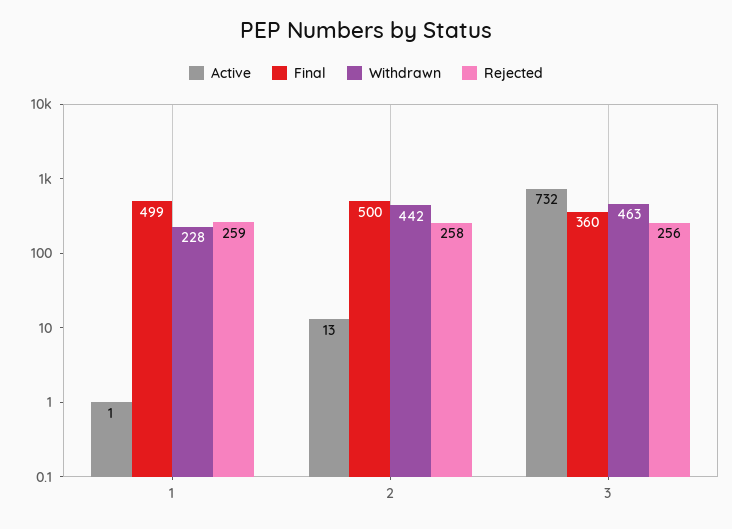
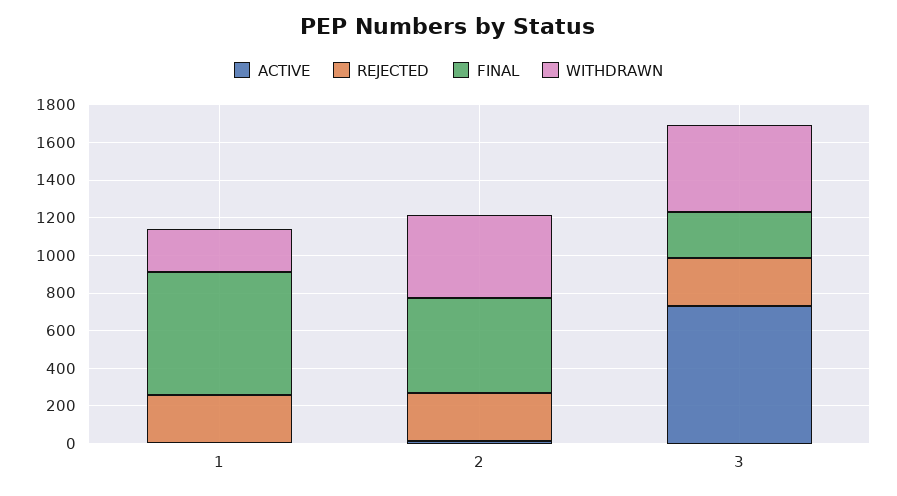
Final, 1: 499 -> 650
Final, 3: 360 -> 250

